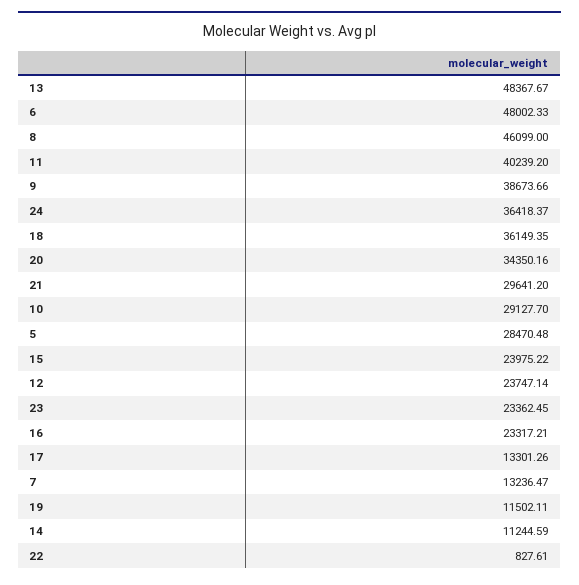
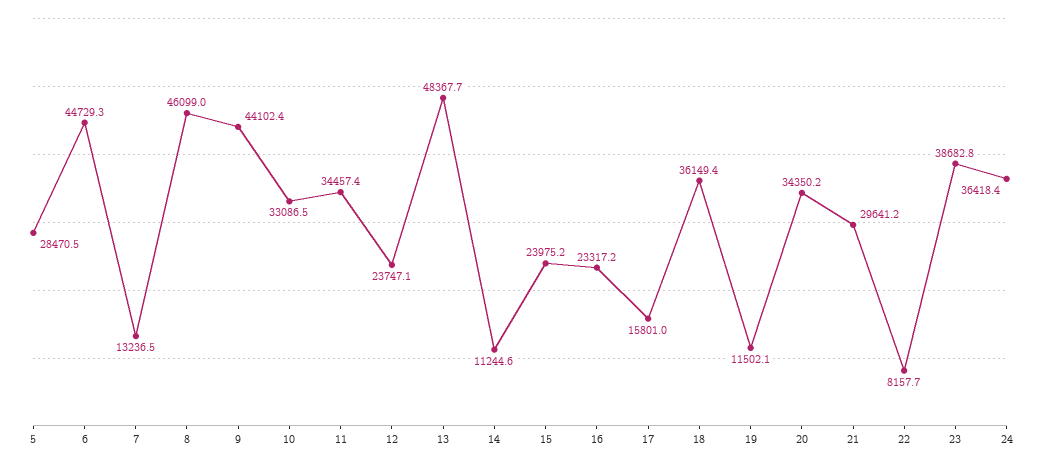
6: 48002.33 -> 44729.3
11: 40239.2 -> 34457.4
9: 38673.66 -> 44102.4
10: 29127.7 -> 33086.5
23: 23362.45 -> 38682.8
17: 13301.26 -> 15801
22: 827.61 -> 8157.7

